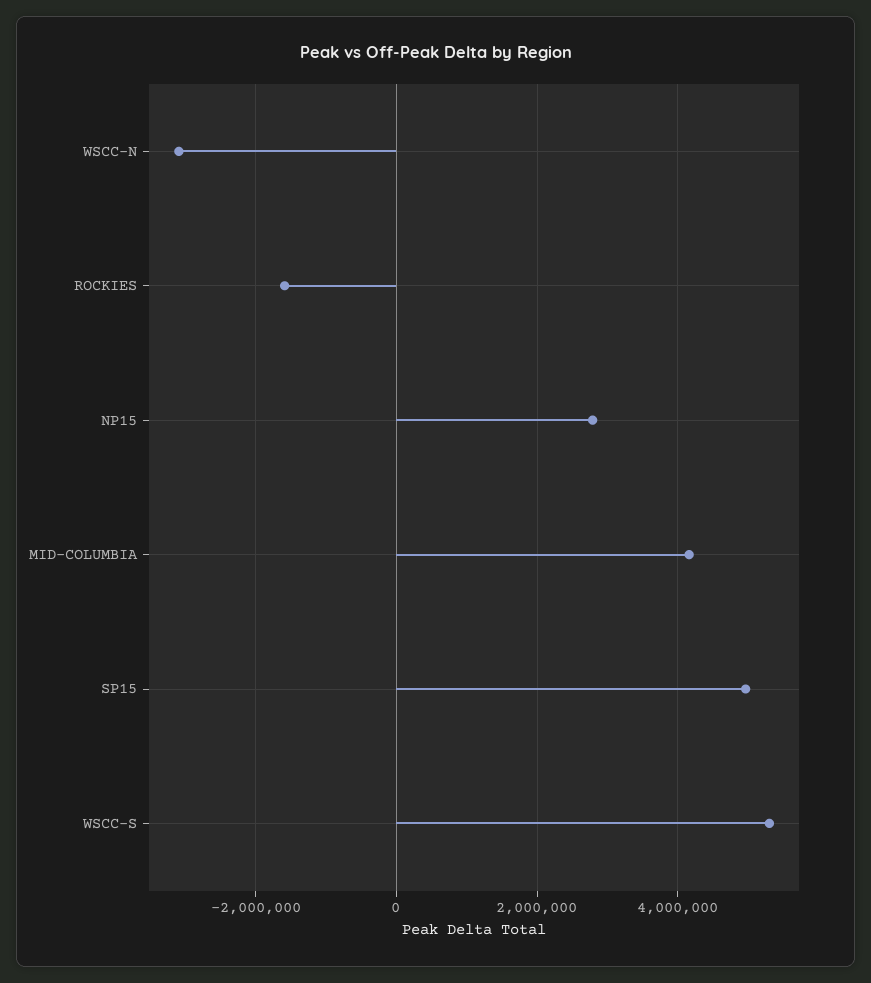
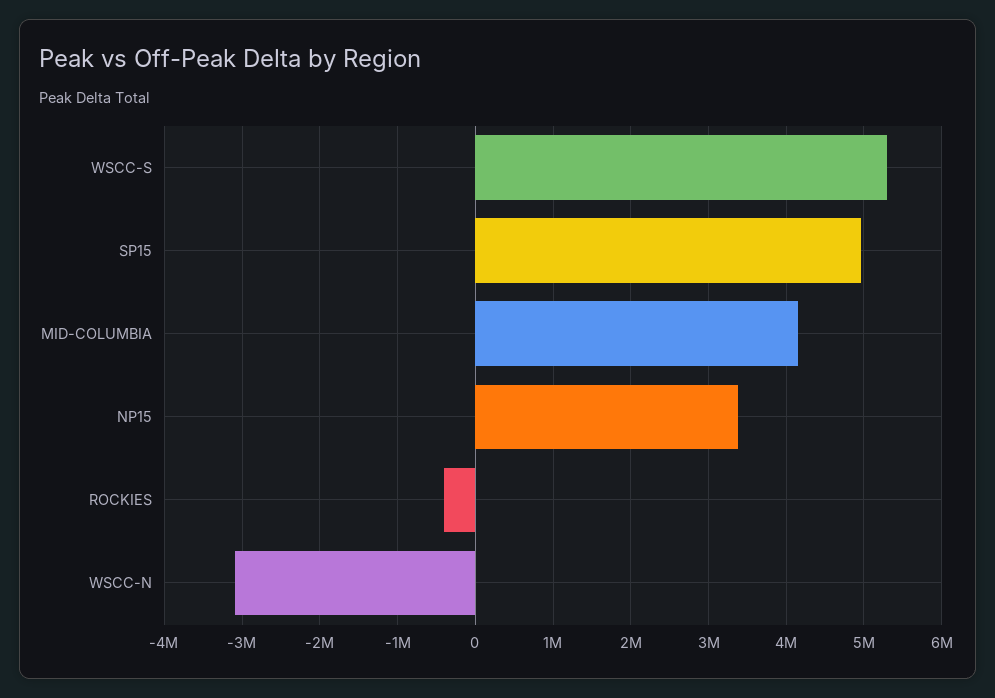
ROCKIES: -1600000 -> -400000
NP15: 2800000 -> 3400000

